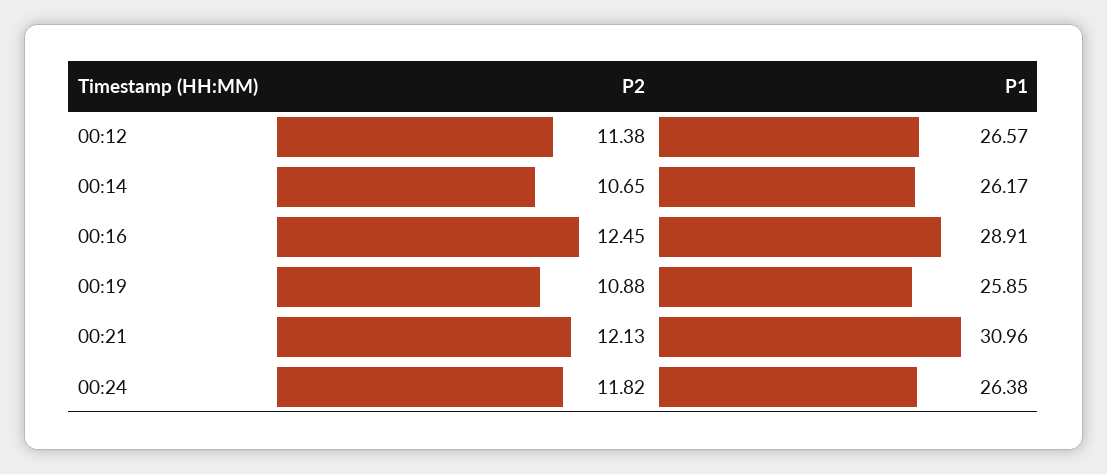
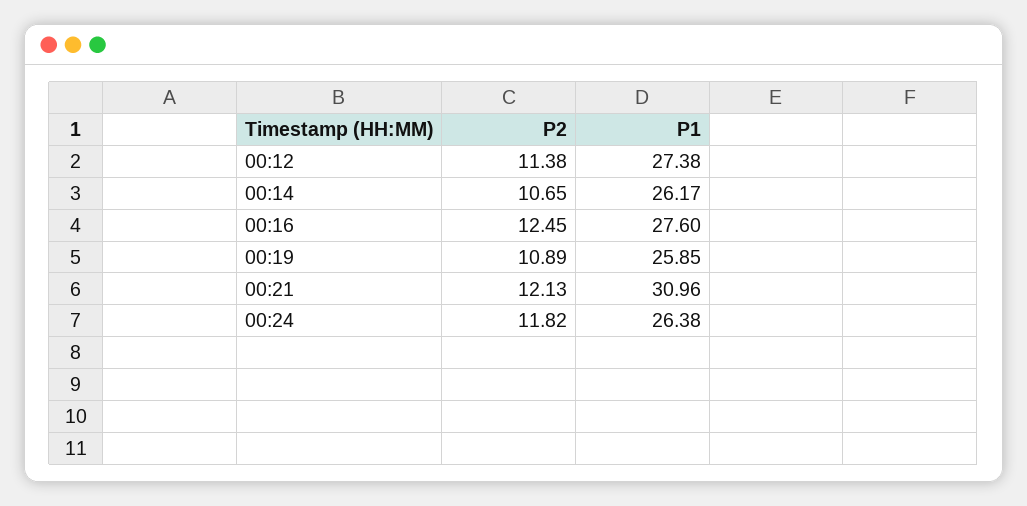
P1, 00:12: 26.57 -> 27.38
P1, 00:16: 28.91 -> 27.6
P2, 00:19: 10.88 -> 10.89

